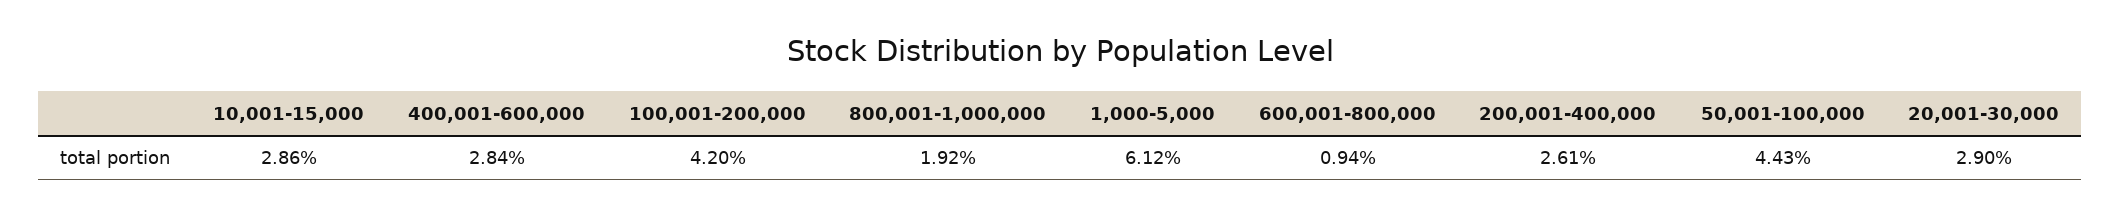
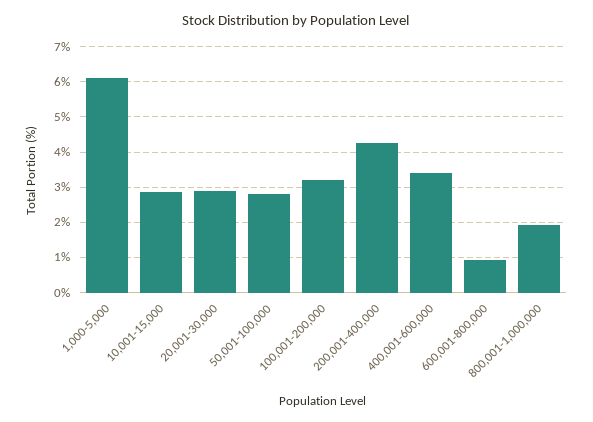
400,001-600,000: 2.84 -> 3.4
100,001-200,000: 4.2 -> 3.2
200,001-400,000: 2.61 -> 4.2
50,001-100,000: 4.43 -> 2.8

